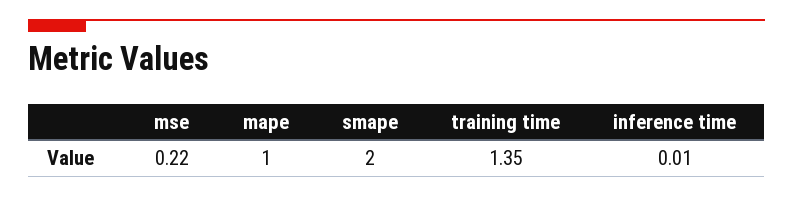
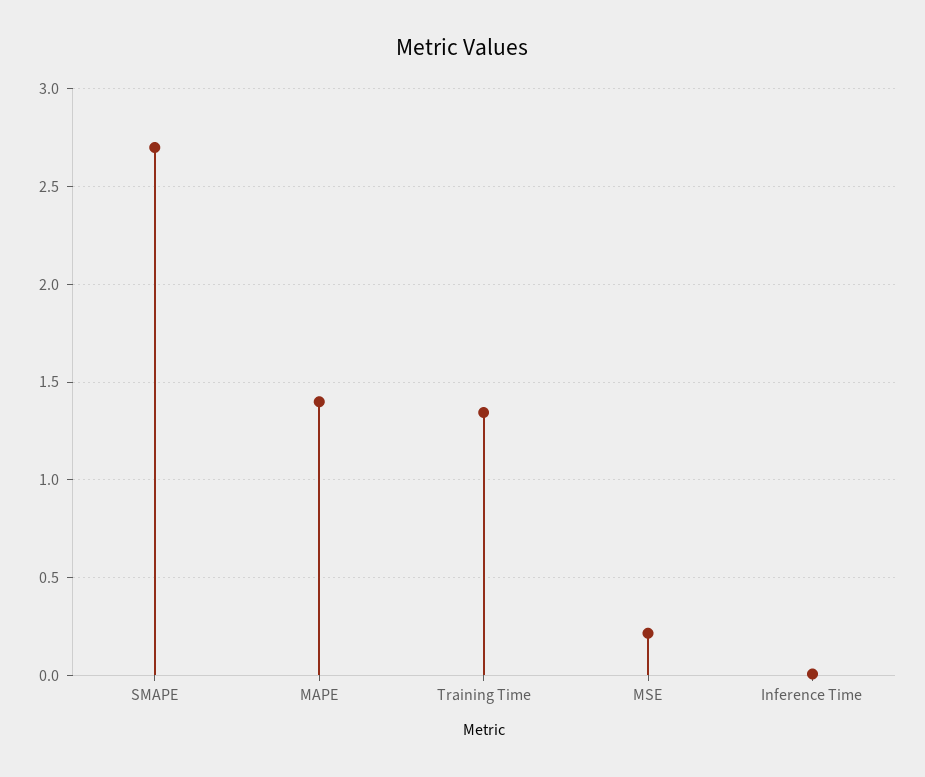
mape: 1 -> 1.4
smape: 2 -> 2.7

